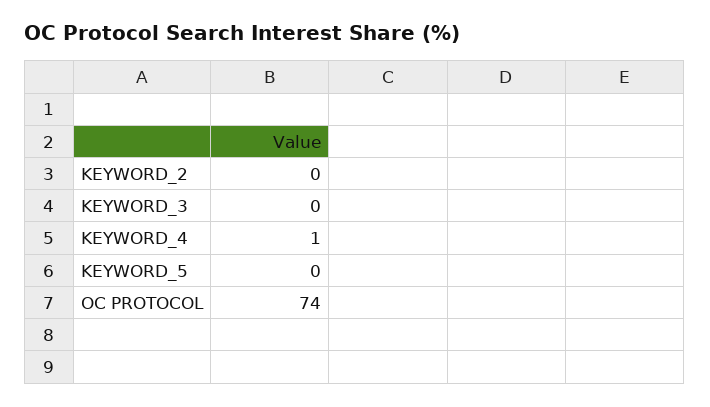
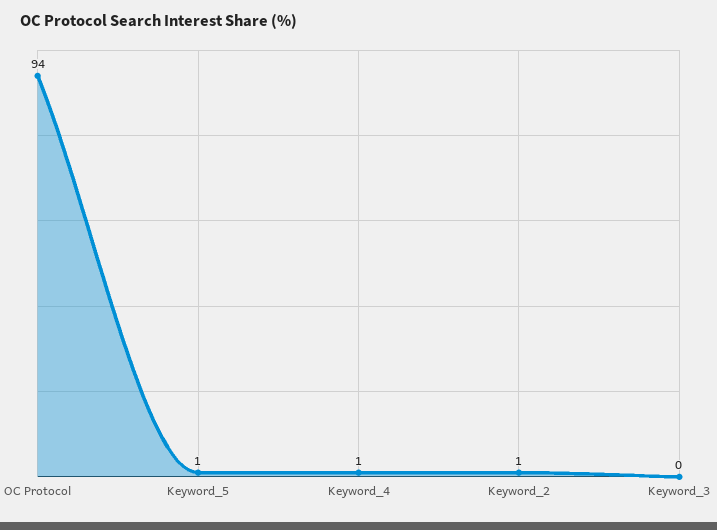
KEYWORD_2: 0 -> 1
KEYWORD_5: 0 -> 1
OC PROTOCOL: 74 -> 94

